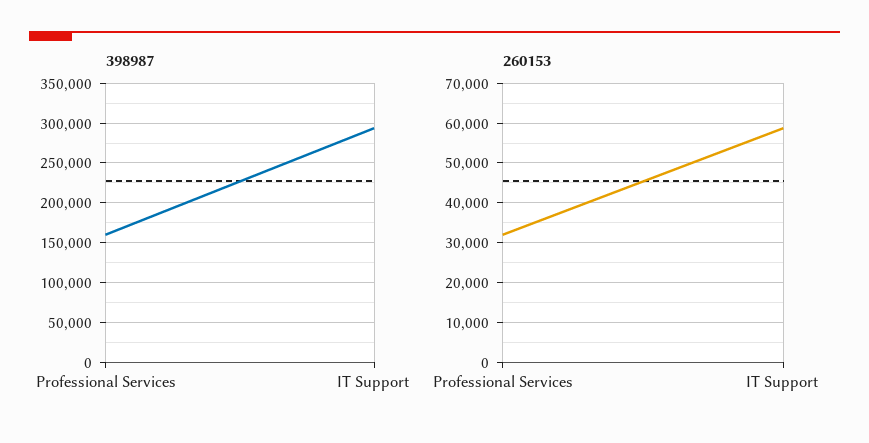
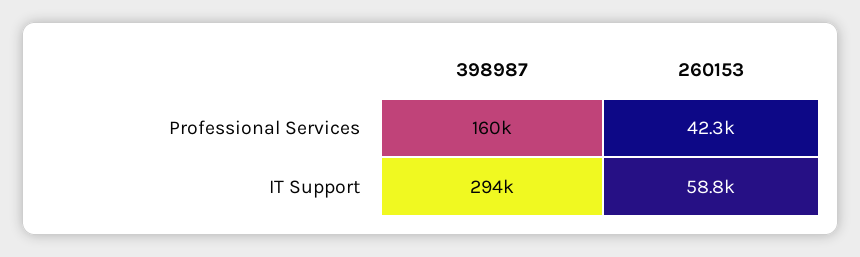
260153, Professional Services: 32000 -> 42300

